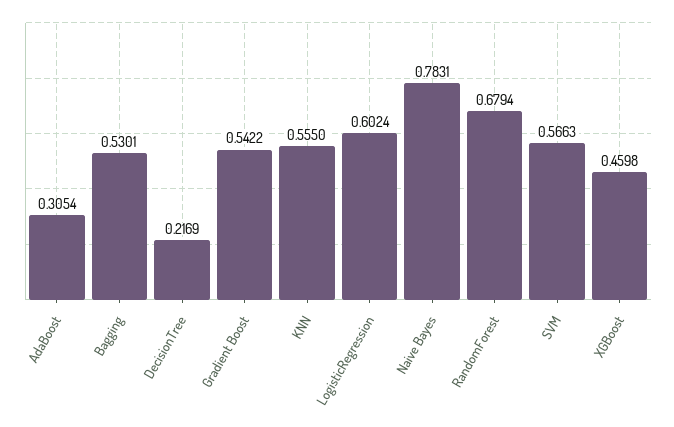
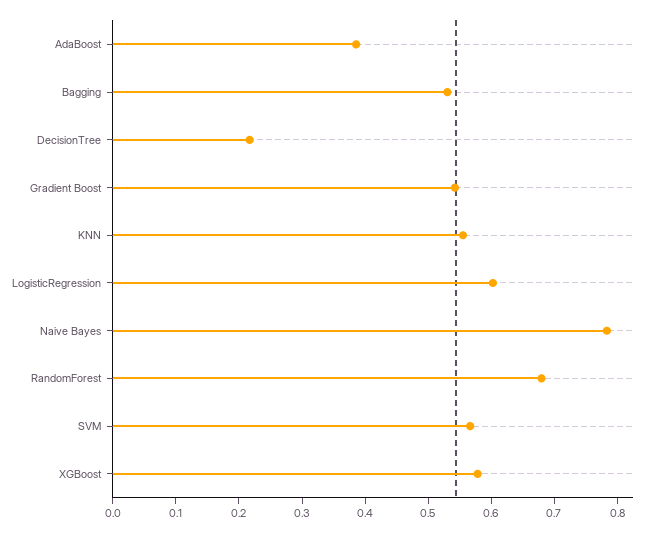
AdaBoost: 0.3054 -> 0.38
XGBoost: 0.4598 -> 0.58

